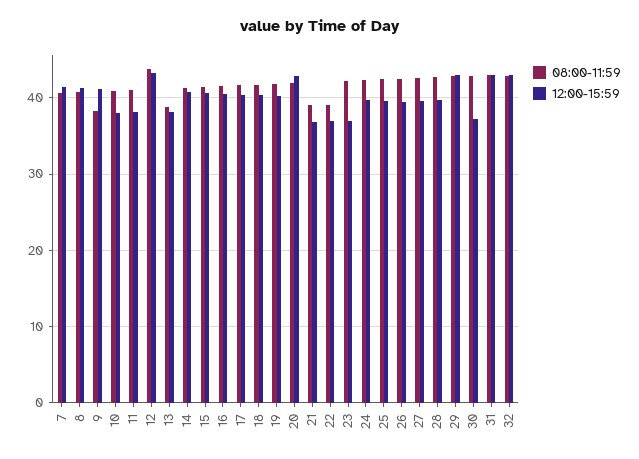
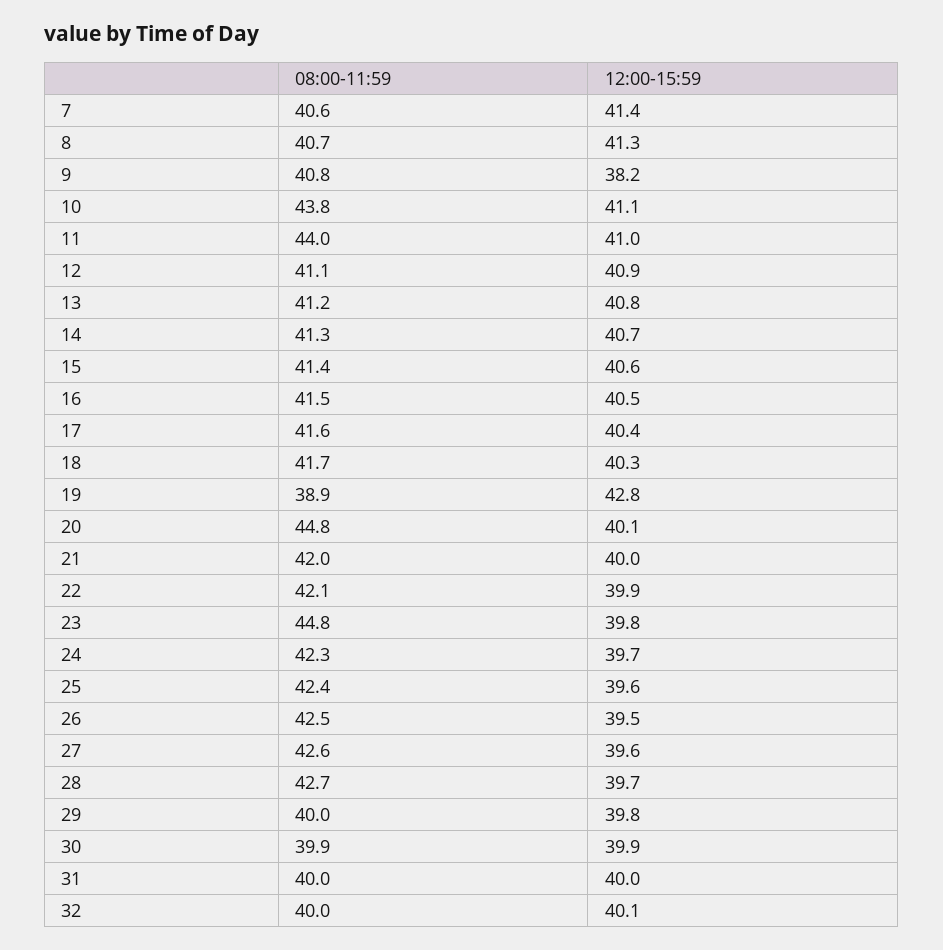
08:00-11:59, 9: 38 -> 40.8
12:00-15:59, 9: 41 -> 38.2
08:00-11:59, 10: 41 -> 43.8
12:00-15:59, 10: 38 -> 41.1
08:00-11:59, 11: 41 -> 44
12:00-15:59, 11: 38 -> 41
08:00-11:59, 12: 44 -> 41.1
12:00-15:59, 12: 43 -> 40.9
08:00-11:59, 13: 39 -> 41.2
12:00-15:59, 13: 38 -> 40.8
08:00-11:59, 19: 42 -> 38.9
12:00-15:59, 19: 40 -> 42.8
08:00-11:59, 20: 42 -> 44.8
12:00-15:59, 20: 43 -> 40.1
08:00-11:59, 21: 39 -> 42
12:00-15:59, 21: 37 -> 40
08:00-11:59, 22: 39 -> 42.1
12:00-15:59, 22: 37 -> 39.9
08:00-11:59, 23: 42 -> 44.8
12:00-15:59, 23: 37 -> 39.8
08:00-11:59, 29: 43 -> 40
12:00-15:59, 29: 43 -> 39.8
08:00-11:59, 30: 43 -> 39.9
12:00-15:59, 30: 37 -> 39.9
08:00-11:59, 31: 43 -> 40
12:00-15:59, 31: 43 -> 40
08:00-11:59, 32: 43 -> 40
12:00-15:59, 32: 43 -> 40.1

